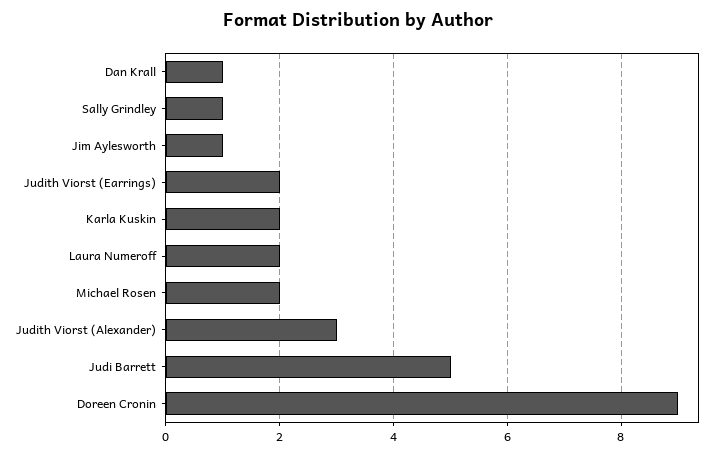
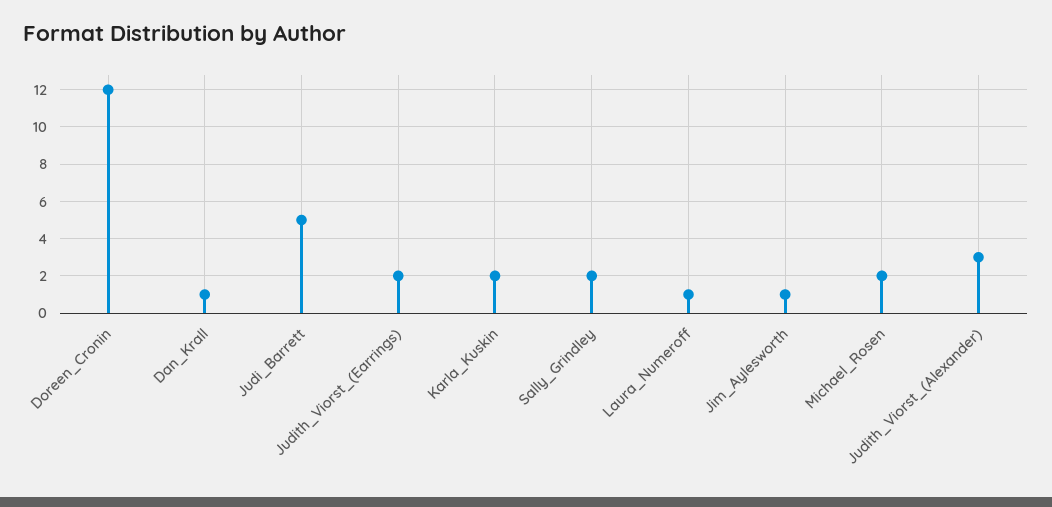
Sally Grindley: 1 -> 2
Laura Numeroff: 2 -> 1
Doreen Cronin: 9 -> 12

